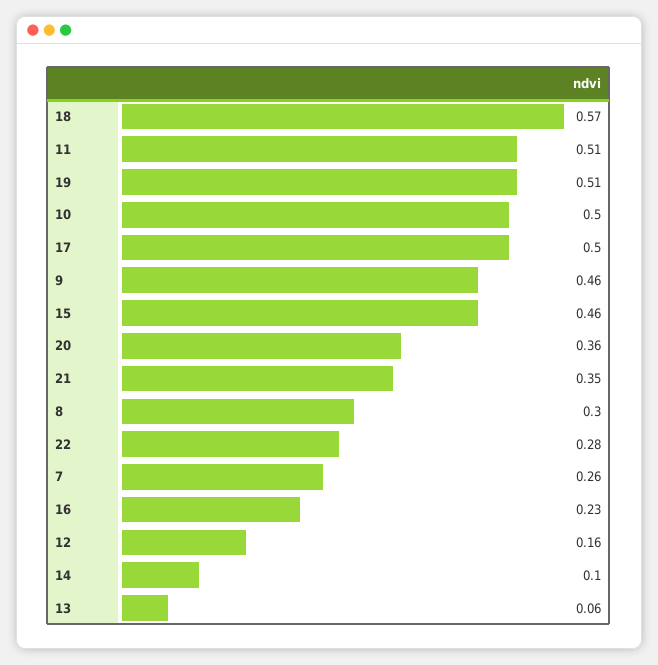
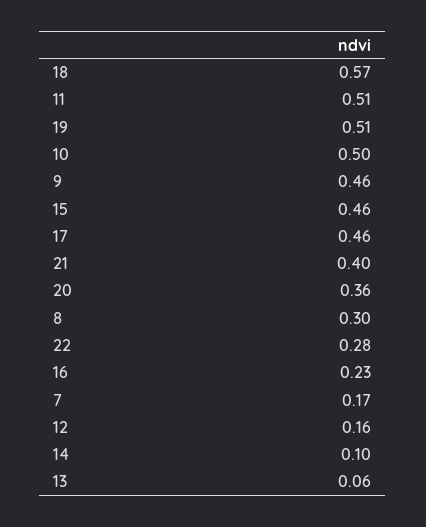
17: 0.5 -> 0.46
21: 0.35 -> 0.4
7: 0.26 -> 0.17

